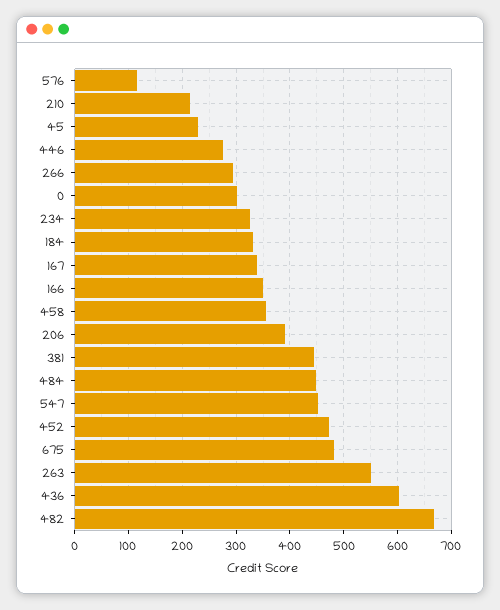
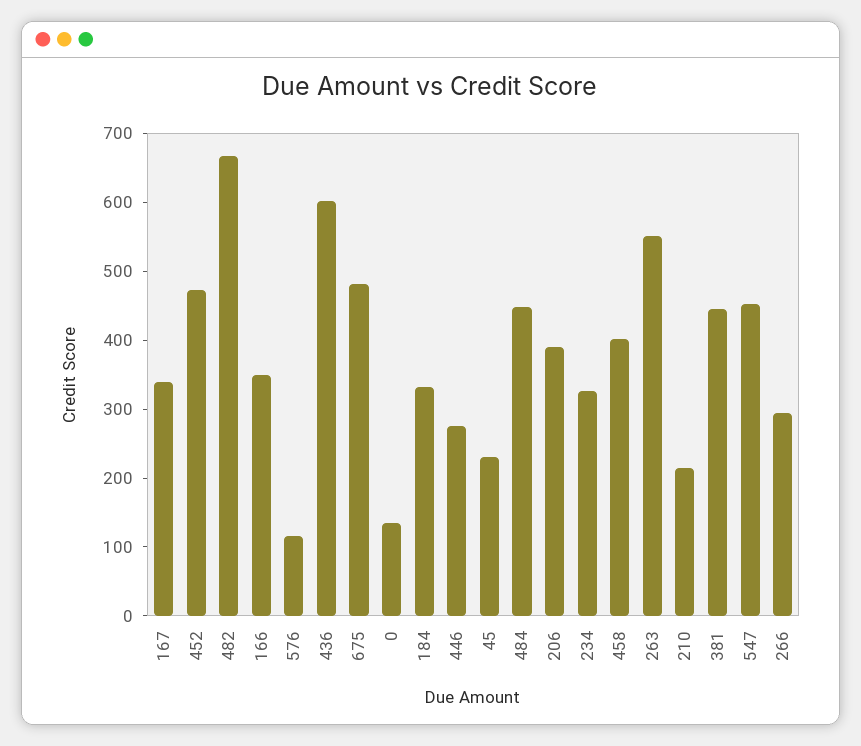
0: 300 -> 140
458: 360 -> 400

